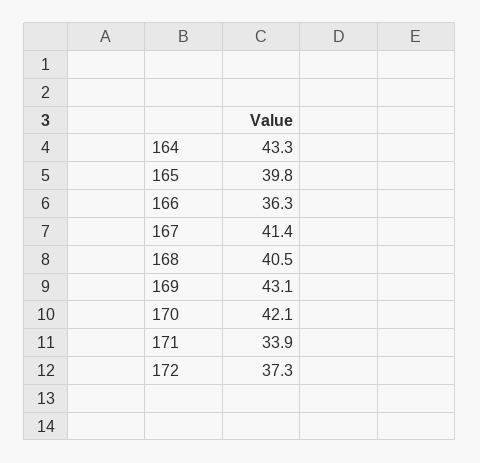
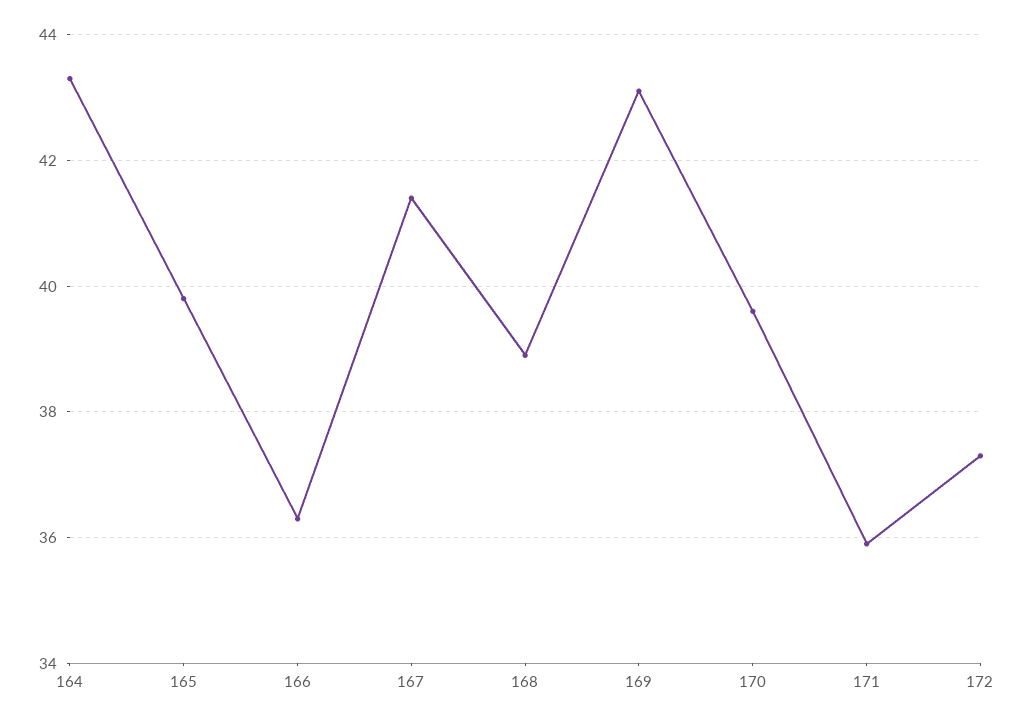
168: 40.5 -> 39
170: 42.1 -> 39.5
171: 33.9 -> 36

